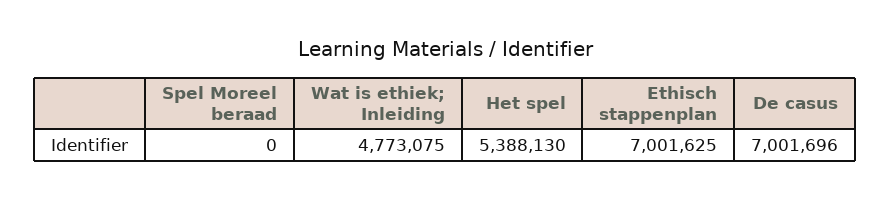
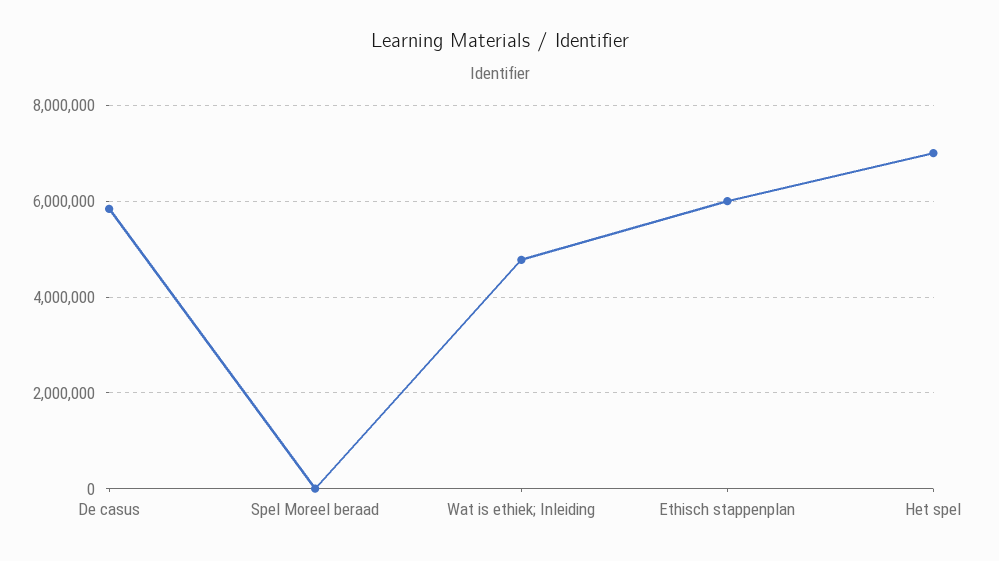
Het spel: 5388130 -> 7000000
Ethisch stappenplan: 7001625 -> 6000000
De casus: 7001696 -> 5800000

